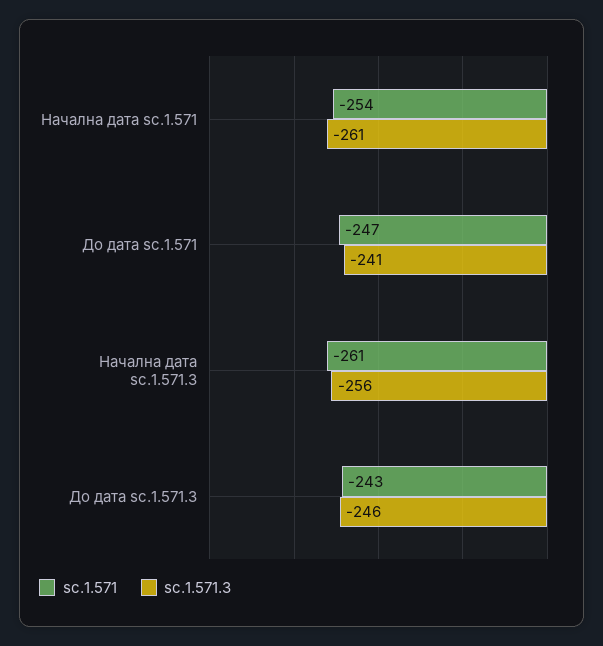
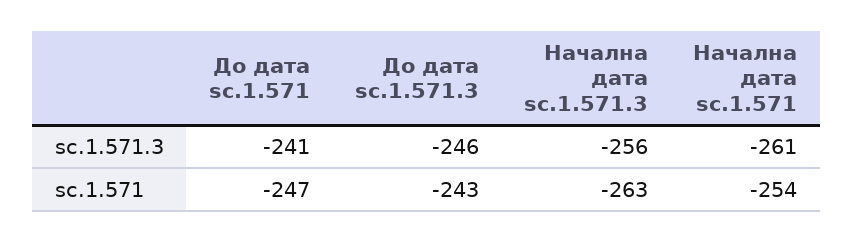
sc.1.571, Начална дата sc.1.571.3: -261 -> -263

